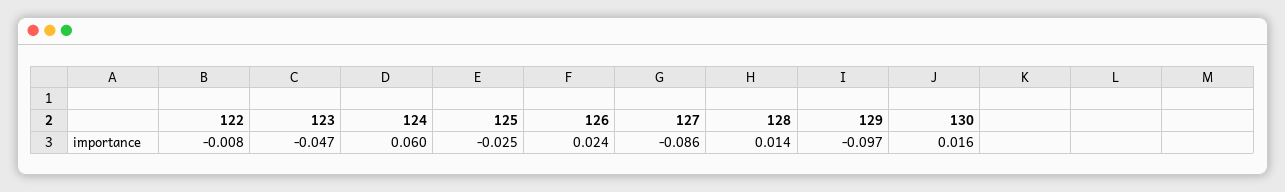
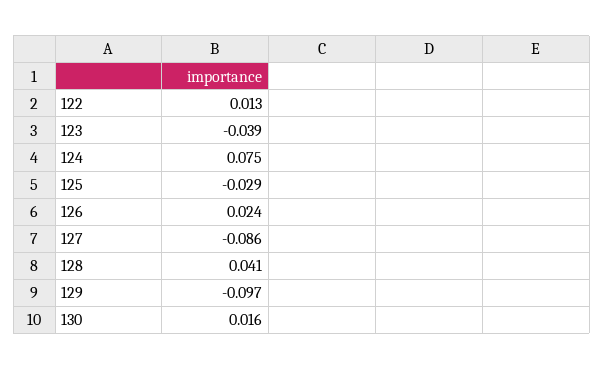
122: -0.008 -> 0.013
123: -0.047 -> -0.039
124: 0.06 -> 0.075
125: -0.025 -> -0.029
128: 0.014 -> 0.041

